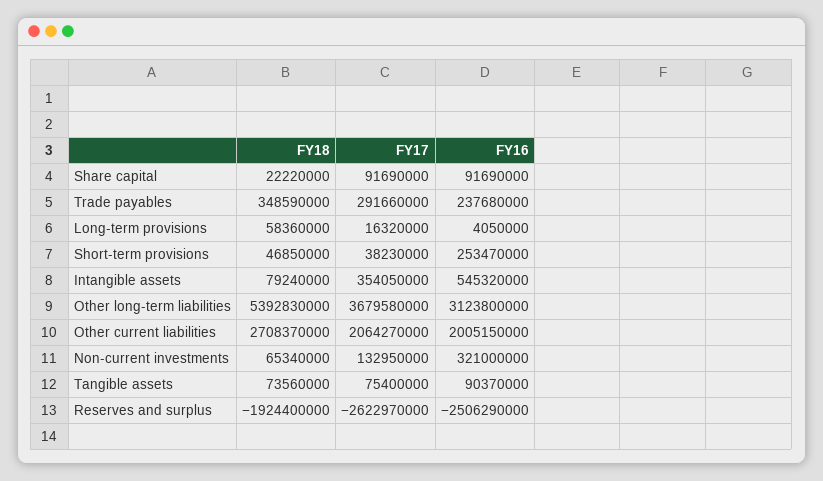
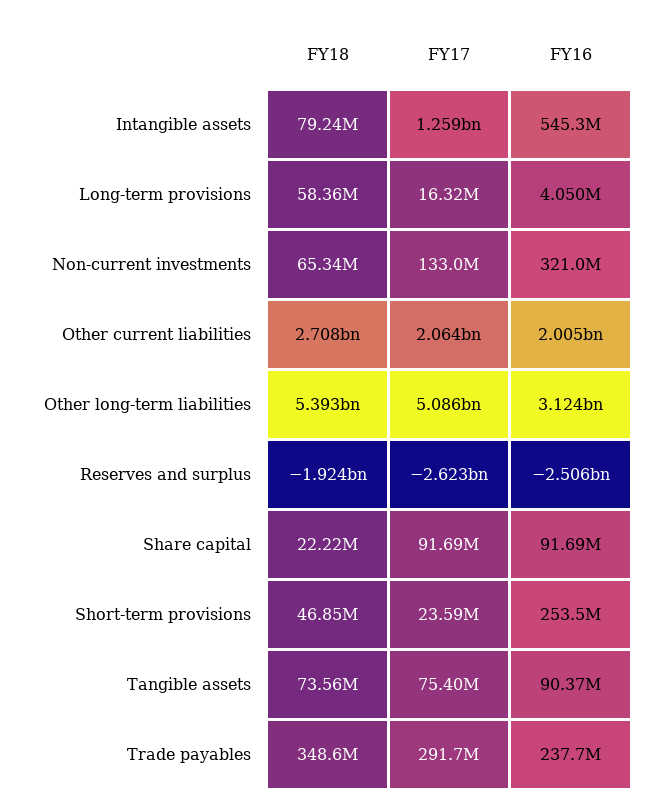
FY17, Short-term provisions: 38230000 -> 23590000
FY17, Intangible assets: 354050000 -> 1259000000
FY17, Other long-term liabilities: 3679580000 -> 5086000000

